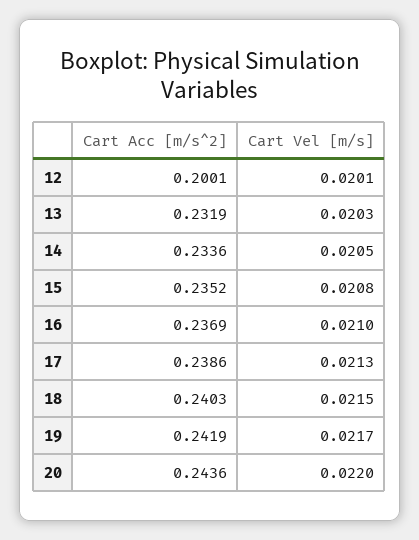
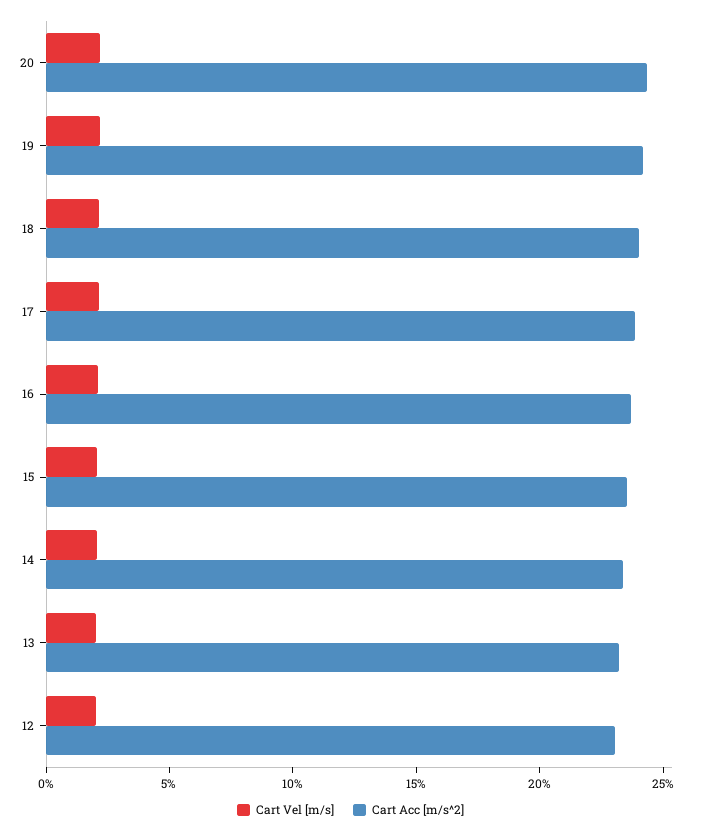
Cart Acc [m/s^2], 12: 0.2001 -> 0.23

